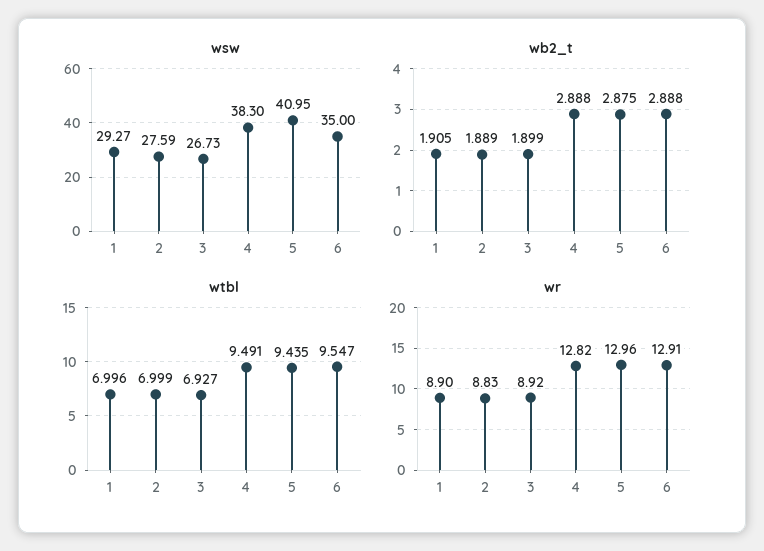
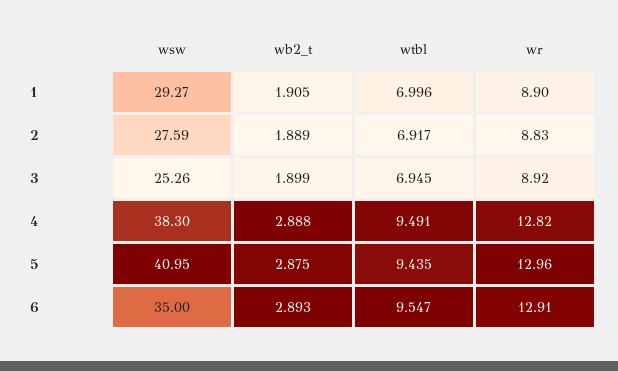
wsw, 3: 26.73 -> 25.26
wb2_t, 6: 2.888 -> 2.893
wtbl, 2: 6.999 -> 6.917
wtbl, 3: 6.927 -> 6.945

